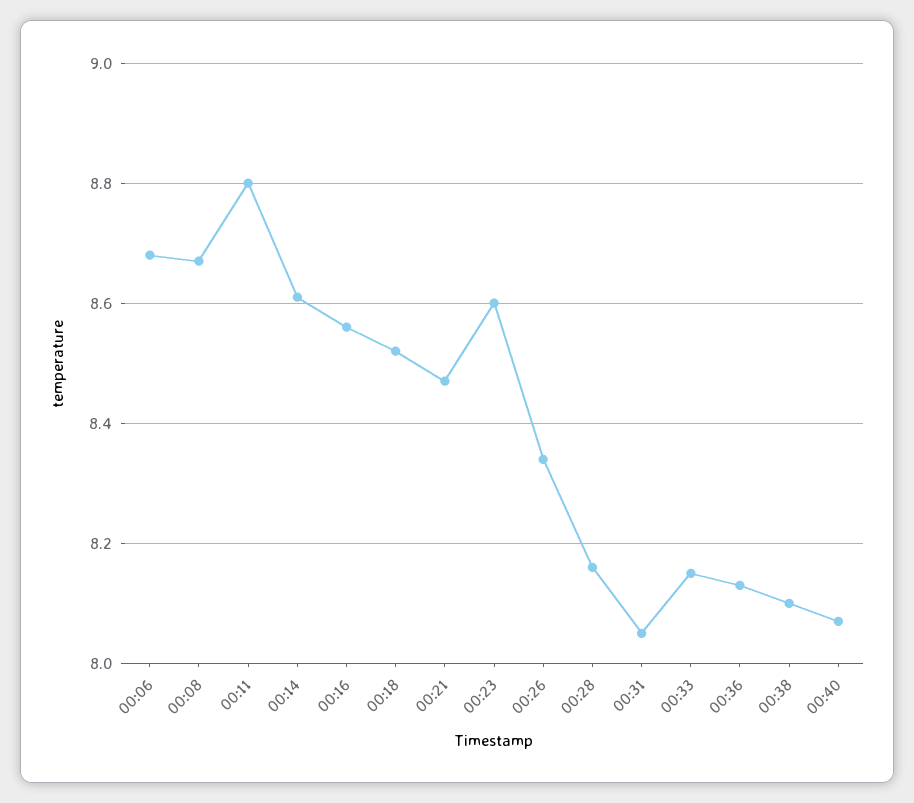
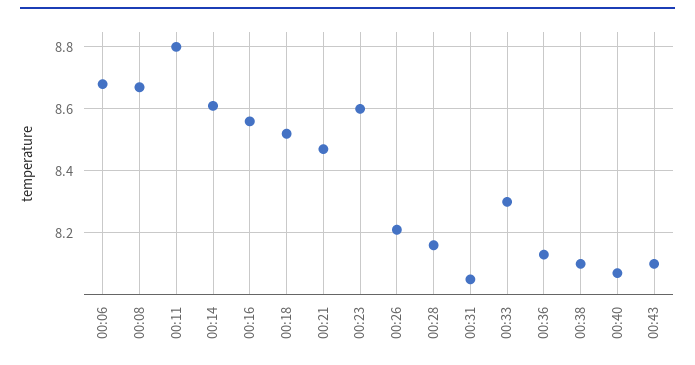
00:26: 8.35 -> 8.2
00:33: 8.15 -> 8.3
00:43: none -> 8.1

